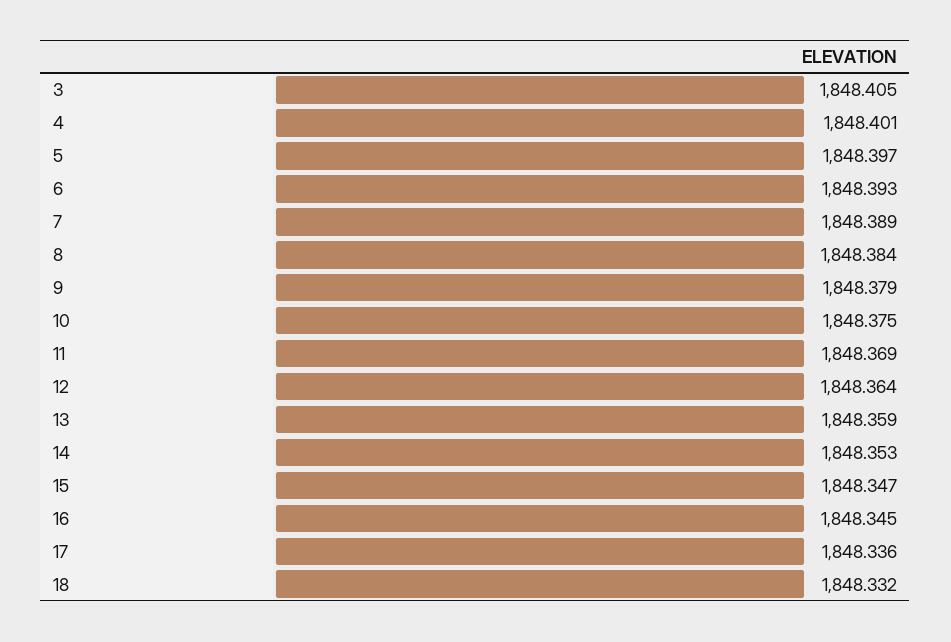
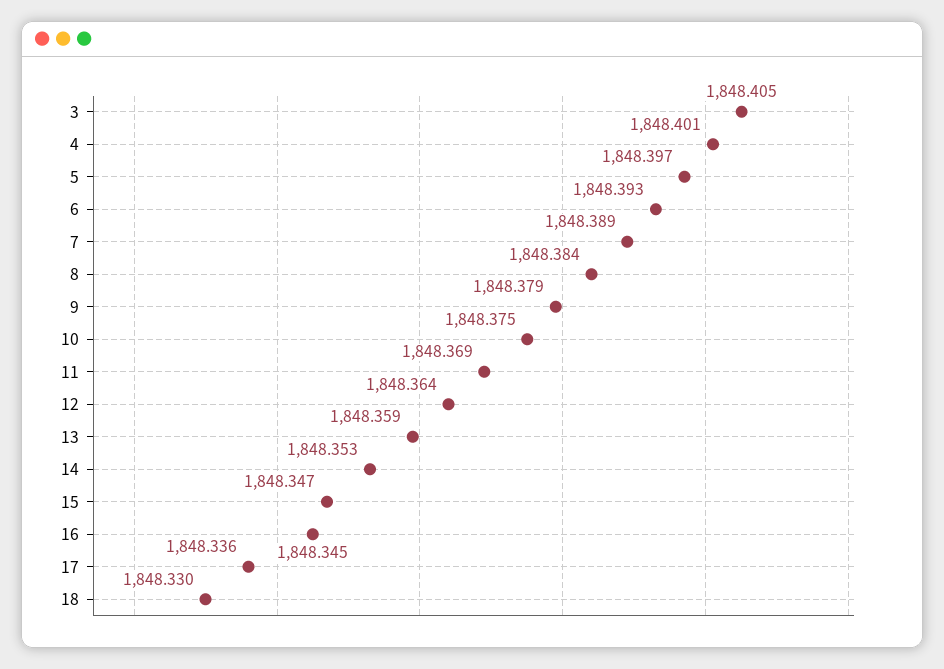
18: 1848.332 -> 1848.33

